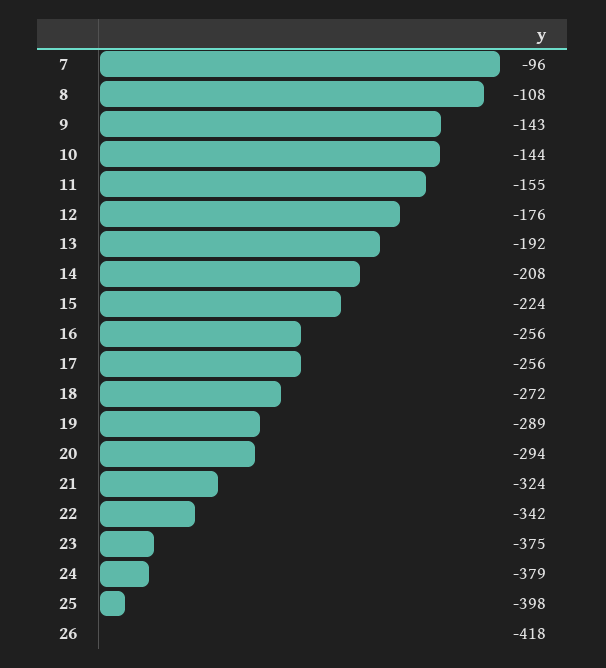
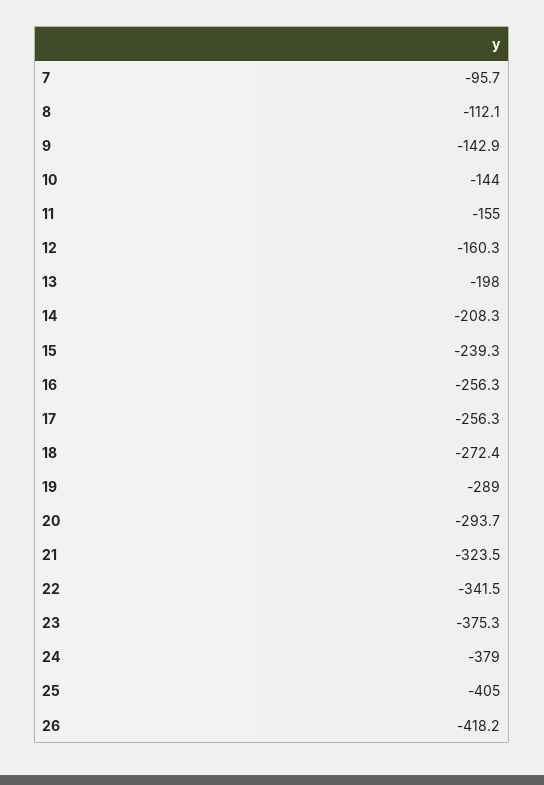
8: -108 -> -112.1
12: -176 -> -160.3
13: -192 -> -198
15: -224 -> -239.3
25: -398 -> -405

